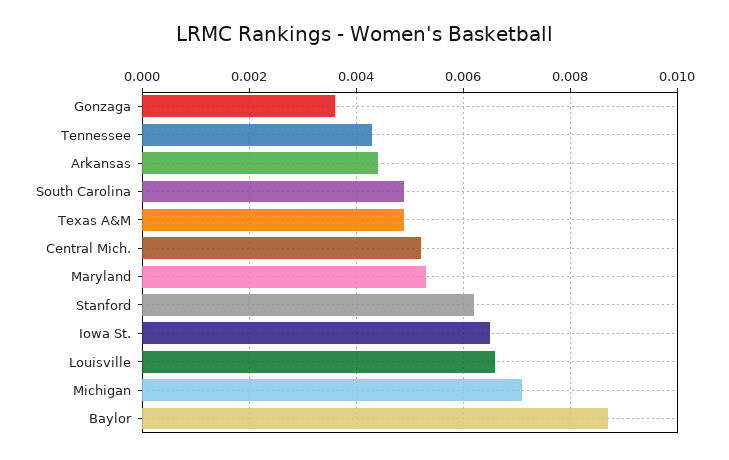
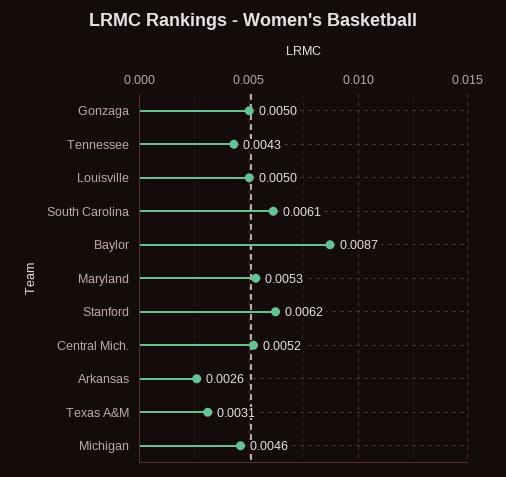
Gonzaga: 0.0035 -> 0.005
Arkansas: 0.0045 -> 0.0026
South Carolina: 0.005 -> 0.0061
Texas A&M: 0.005 -> 0.0031
Iowa St.: 0.0065 -> none
Louisville: 0.0065 -> 0.005
Michigan: 0.007 -> 0.0046

